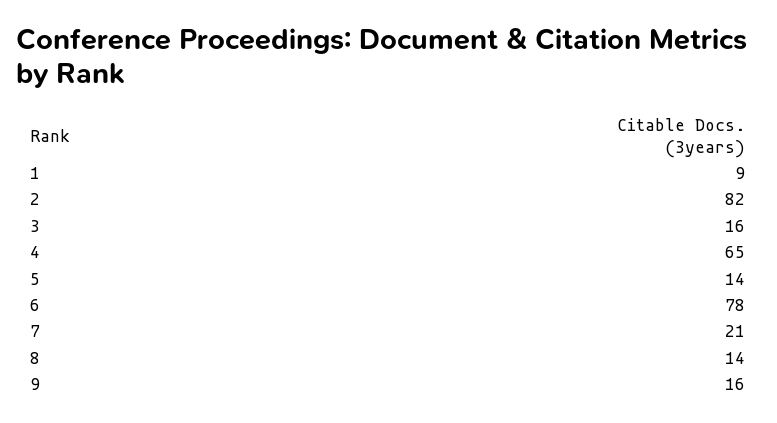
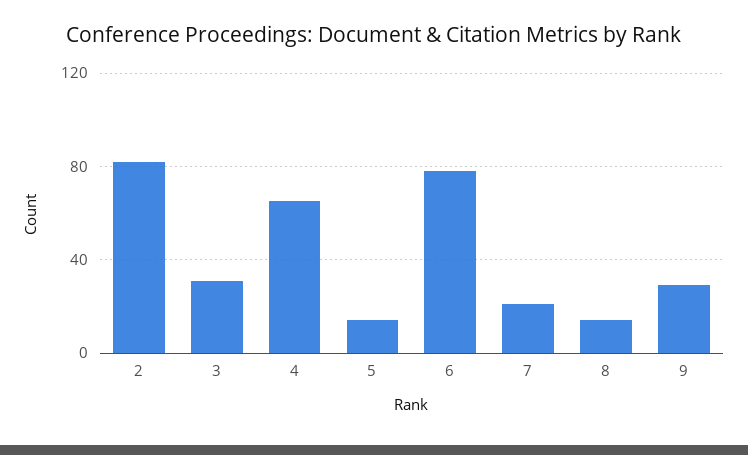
1: 9 -> none
3: 16 -> 30
9: 16 -> 30

